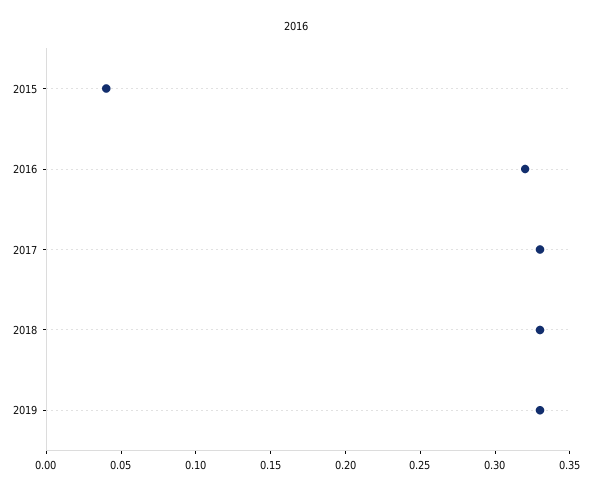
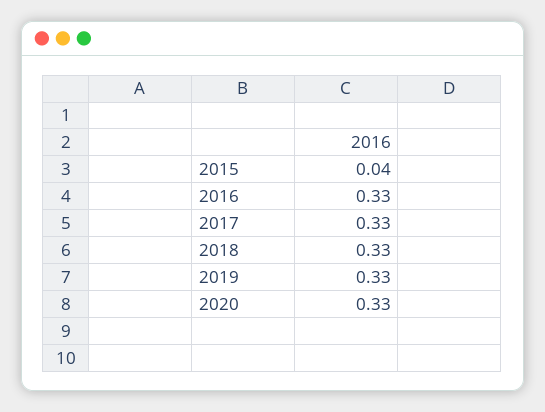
2016: 0.32 -> 0.33
2020: none -> 0.33

